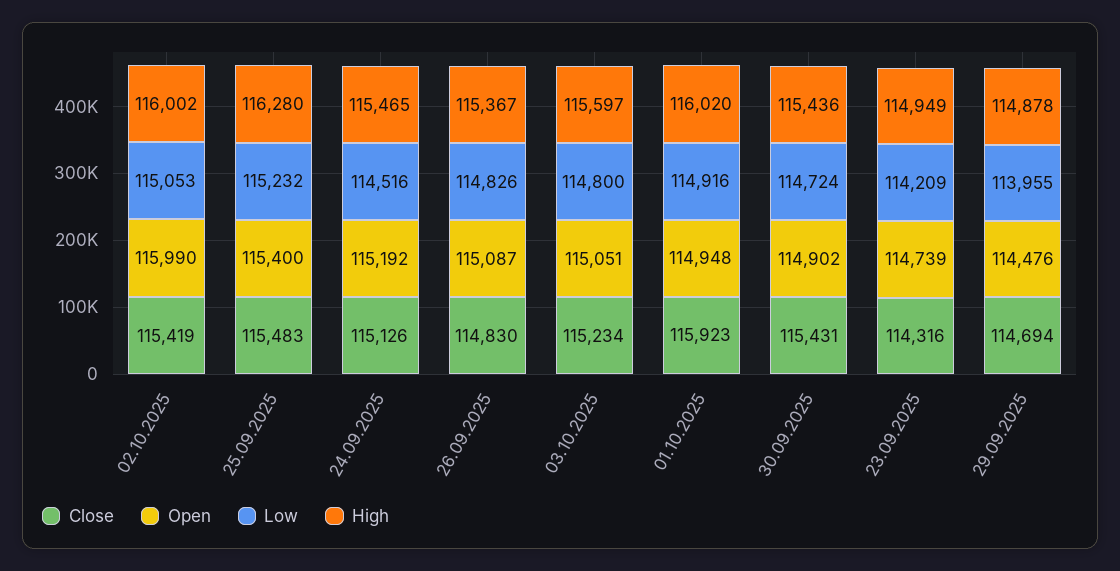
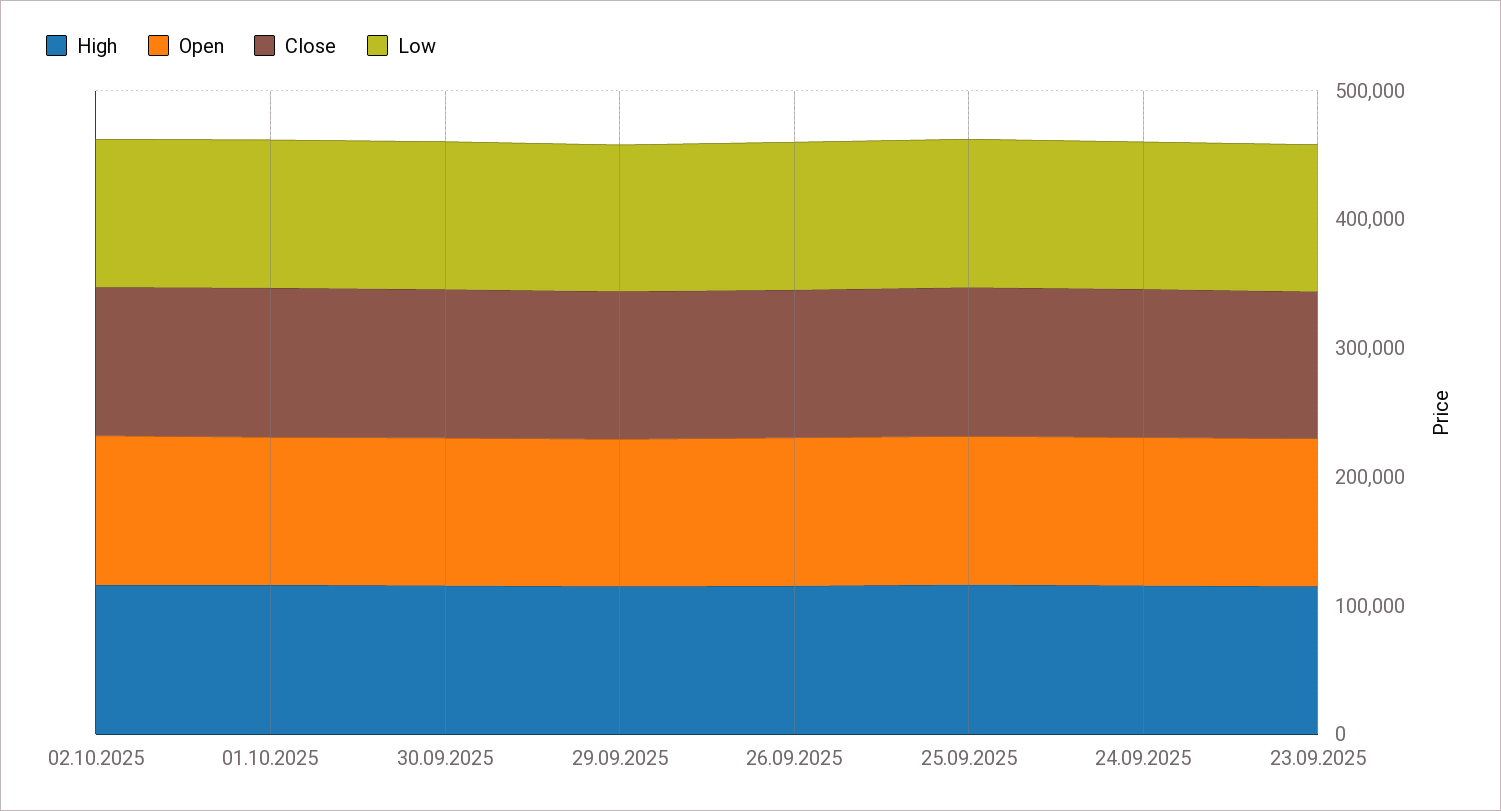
Close, 03.10.2025: 115234 -> none
Open, 03.10.2025: 115051 -> none
Low, 03.10.2025: 114800 -> none
High, 03.10.2025: 115597 -> none

